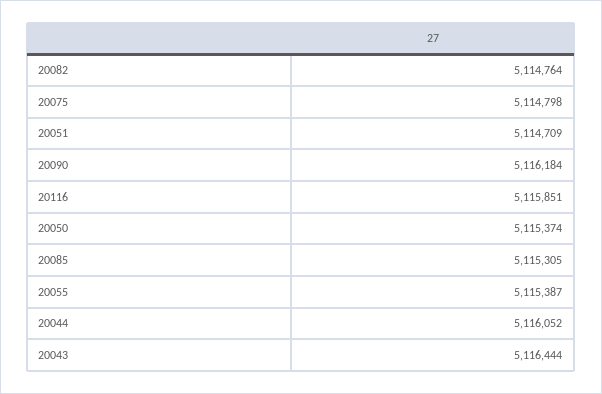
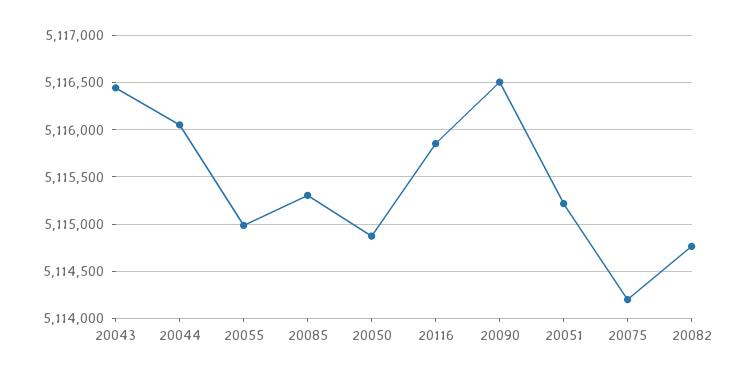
20075: 5114798 -> 5114200
20051: 5114709 -> 5115200
20090: 5116184 -> 5116500
20050: 5115374 -> 5114900
20055: 5115387 -> 5115000

